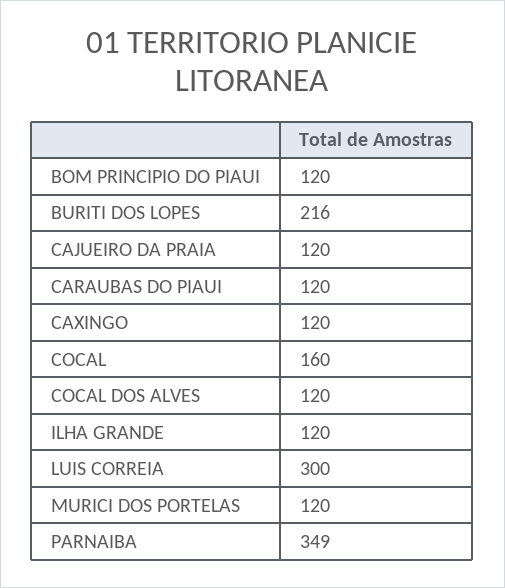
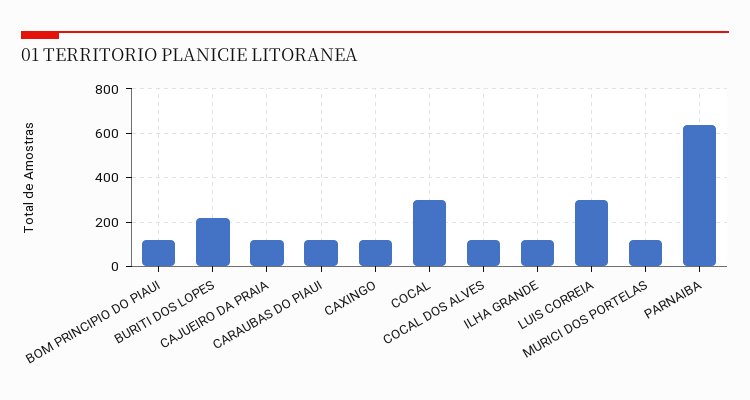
COCAL: 160 -> 300
PARNAIBA: 349 -> 650

